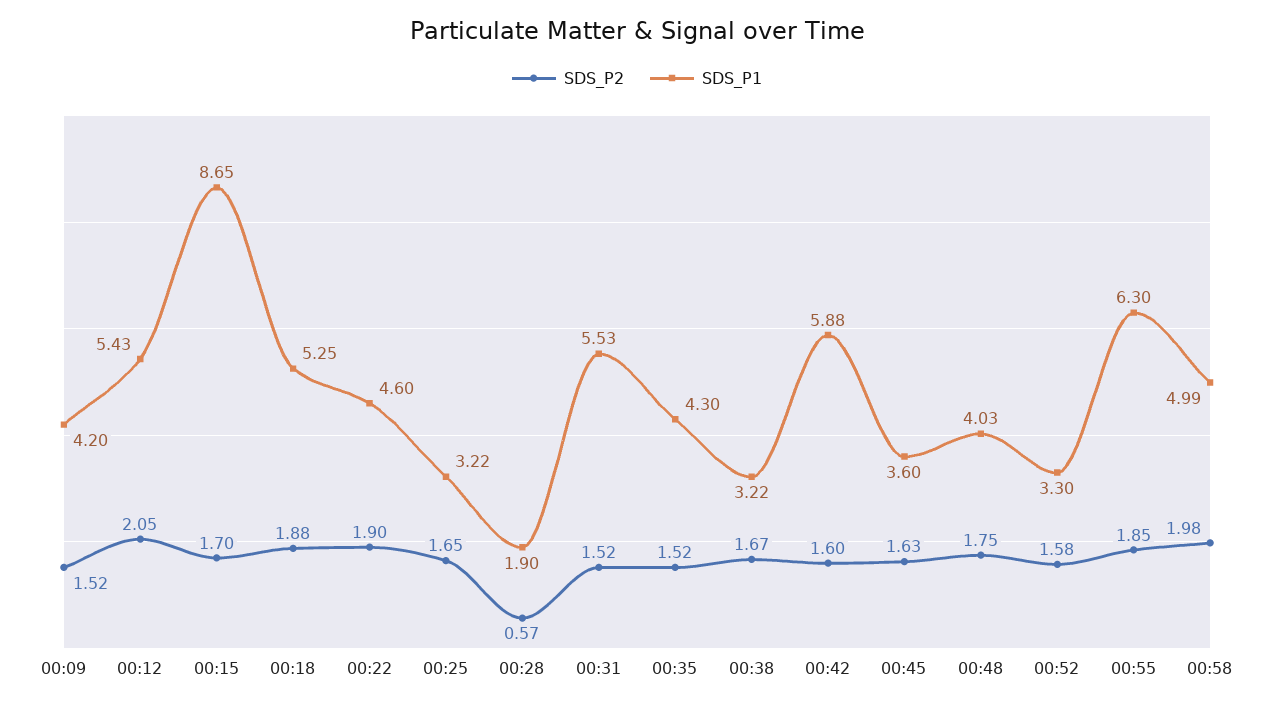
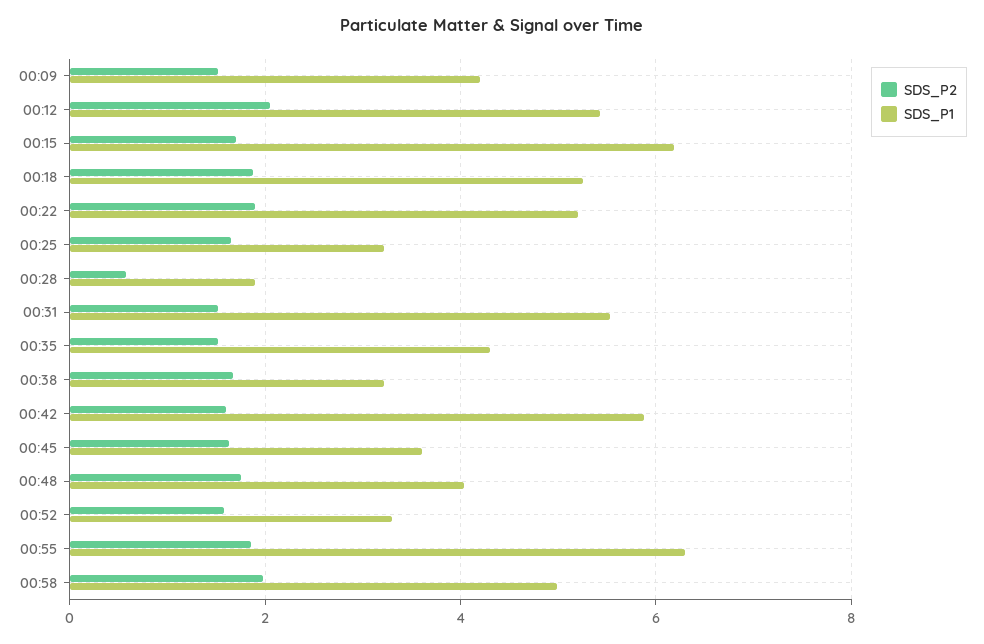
SDS_P1, 00:15: 8.65 -> 6.2
SDS_P1, 00:22: 4.6 -> 5.2

